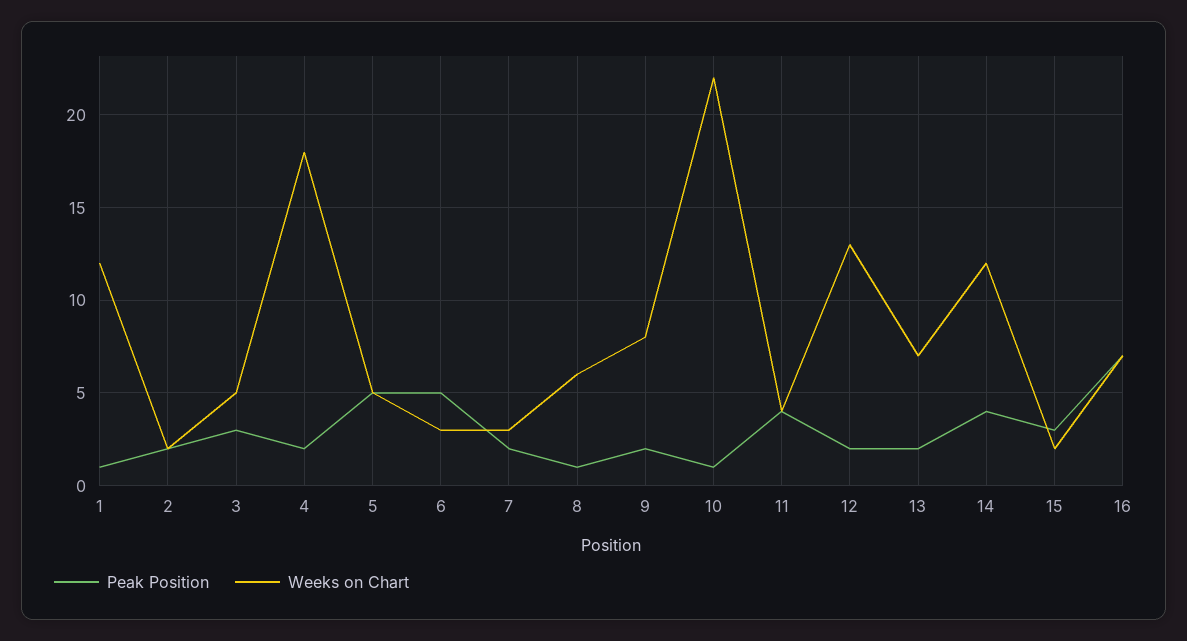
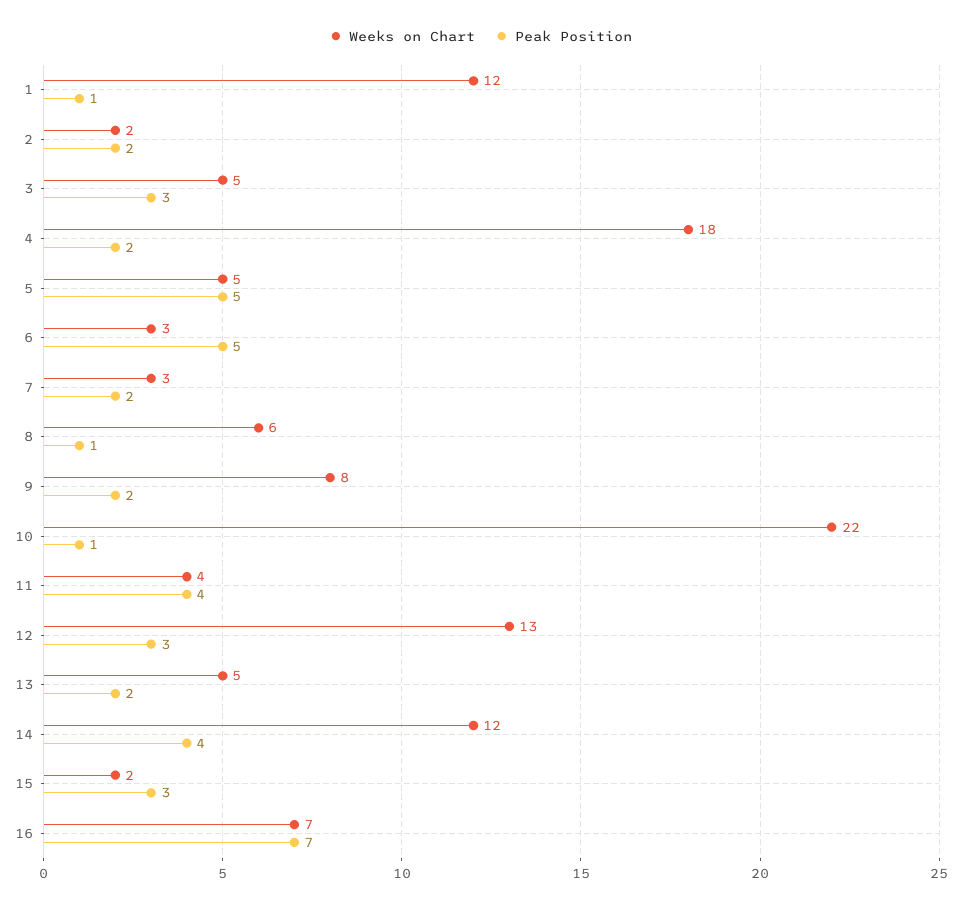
Peak Position, 12: 2 -> 3
Weeks on Chart, 13: 7 -> 5

